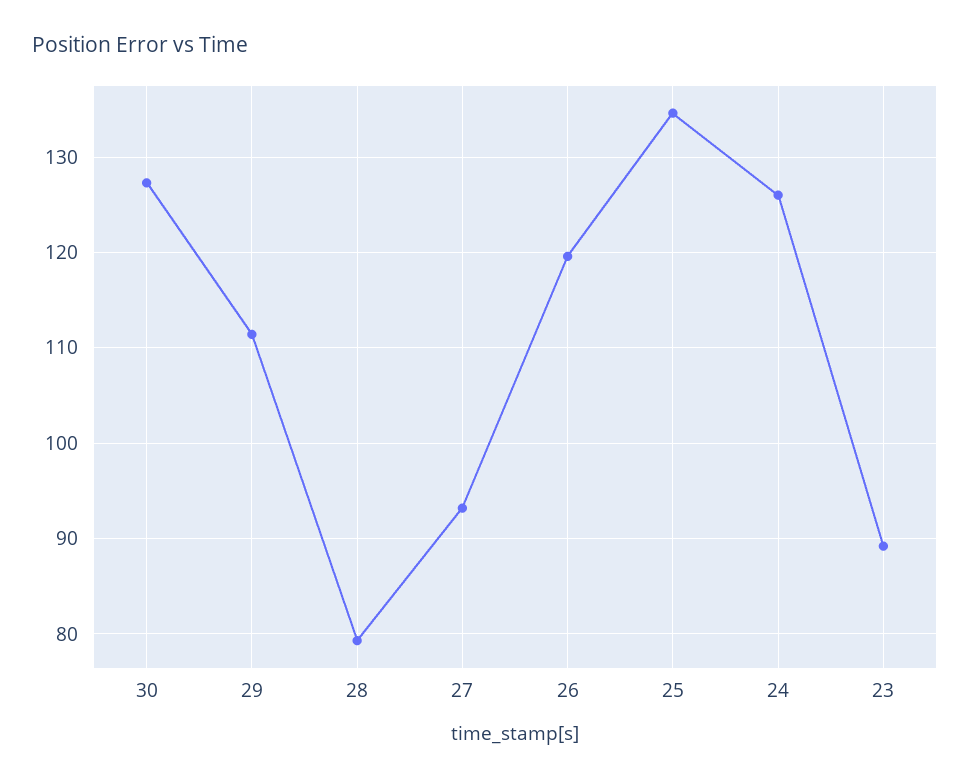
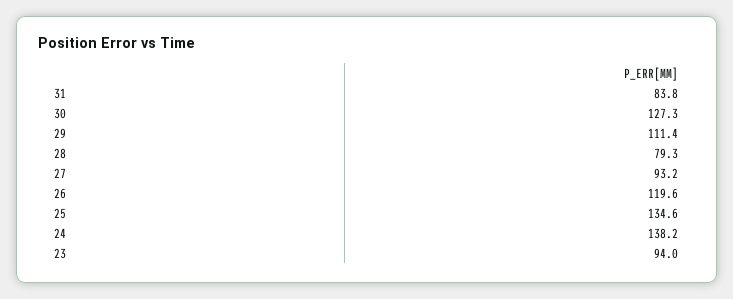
24: 126 -> 138.2
23: 89 -> 94
31: none -> 83.8

